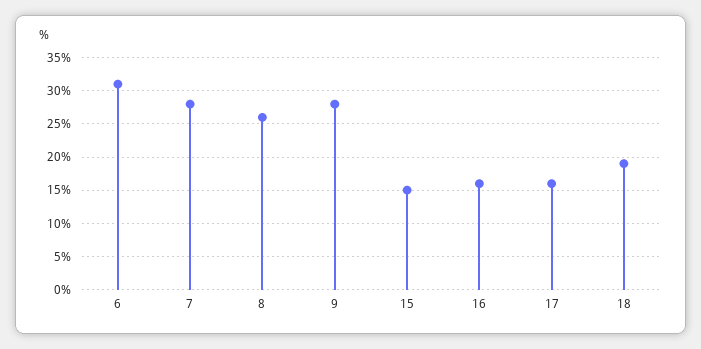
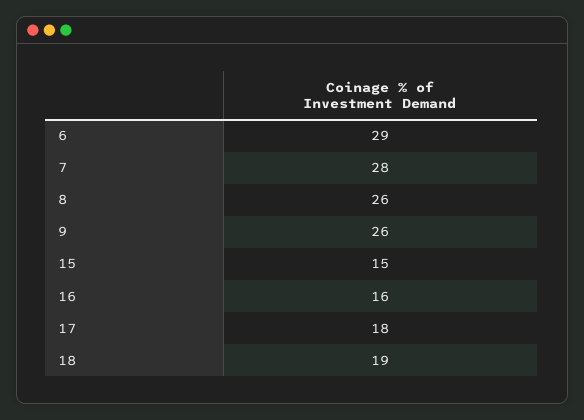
6: 31 -> 29
9: 28 -> 26
17: 16 -> 18

